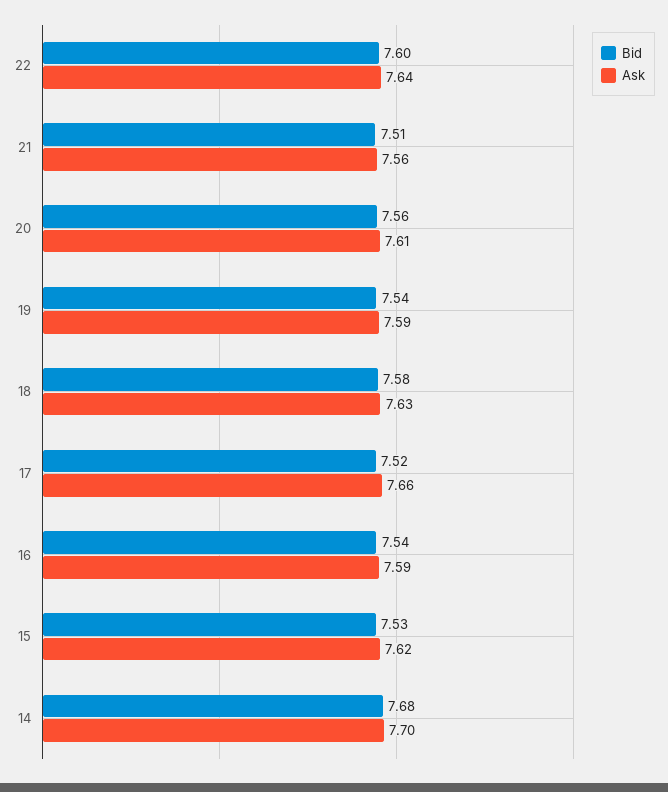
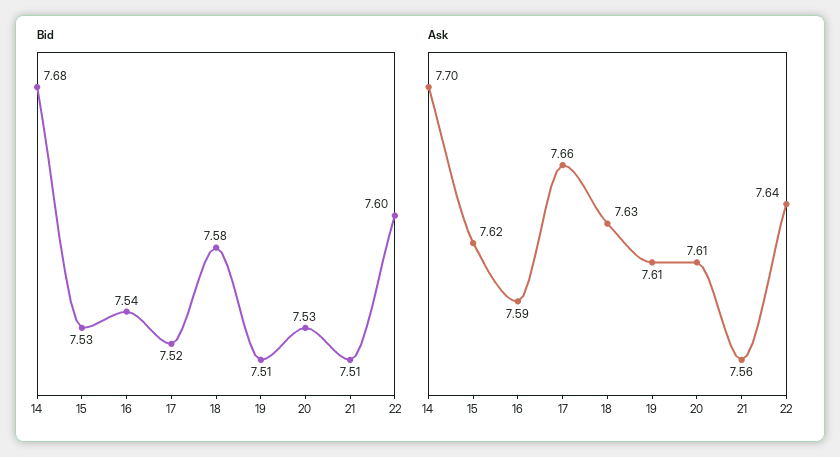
Bid, 20: 7.56 -> 7.53
Bid, 19: 7.54 -> 7.51
Ask, 19: 7.59 -> 7.61

